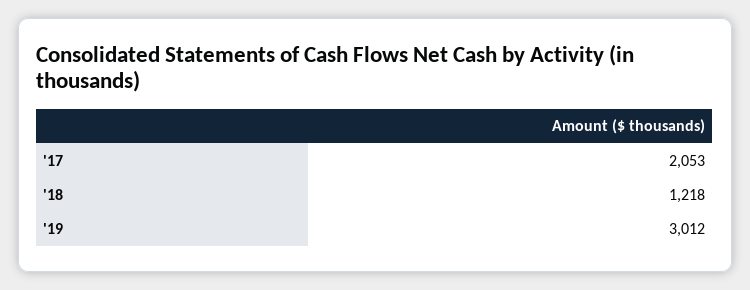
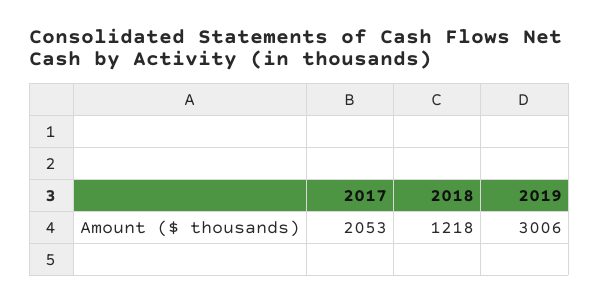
'19: 3012 -> 3006

